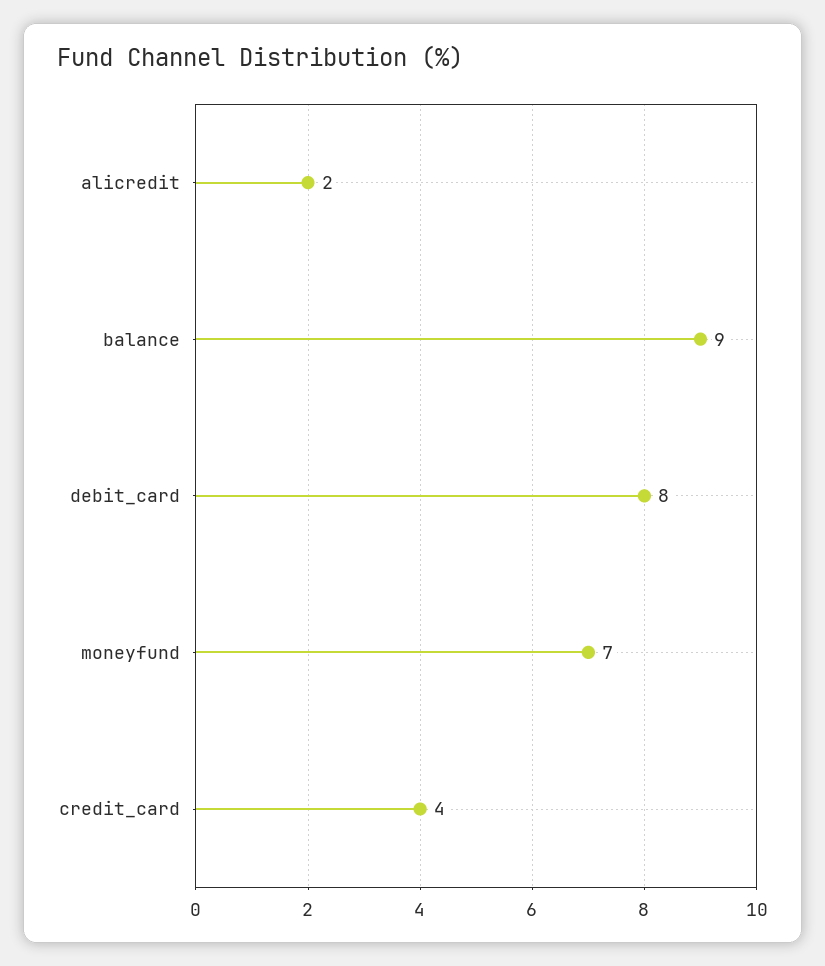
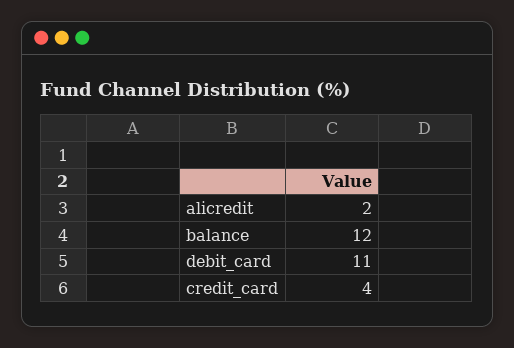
balance: 9 -> 12
debit_card: 8 -> 11
moneyfund: 7 -> none

